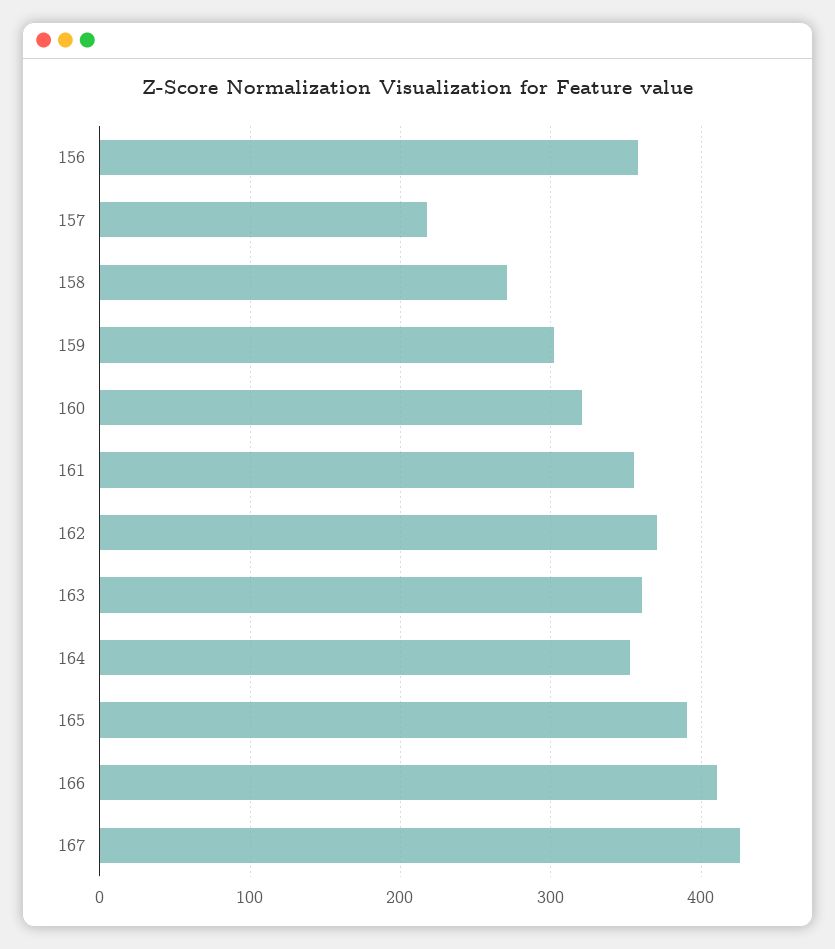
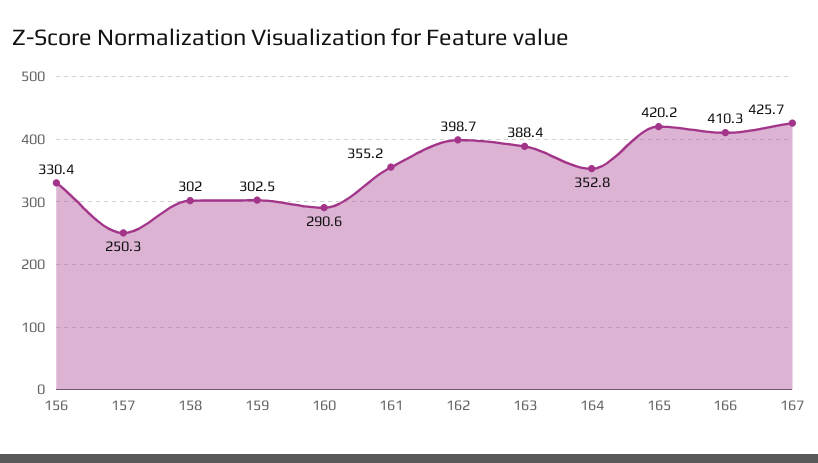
156: 360 -> 330.4
157: 220 -> 250.3
158: 270 -> 302
160: 320 -> 290.6
162: 370 -> 398.7
163: 360 -> 388.4
165: 390 -> 420.2

